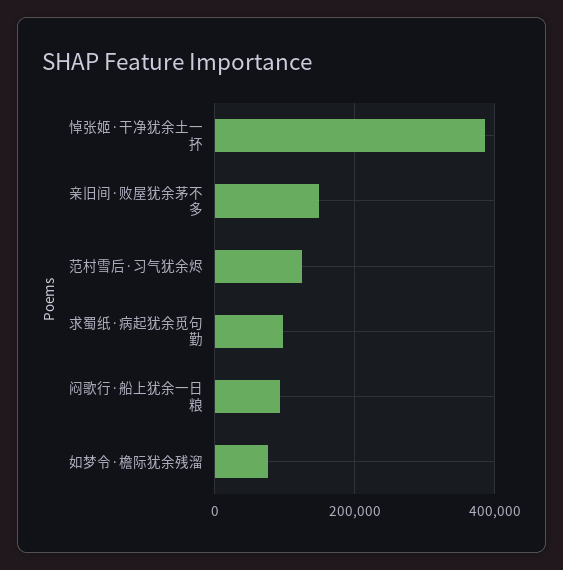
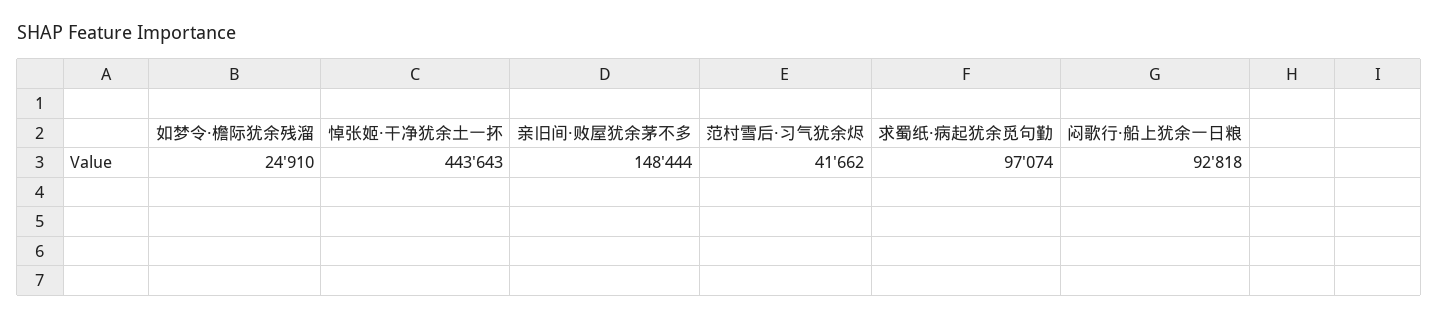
悼张姬·干净犹余土一抔: 380000 -> 443643
范村雪后·习气犹余烬: 120000 -> 41662
如梦令·檐际犹余残溜: 80000 -> 24910

